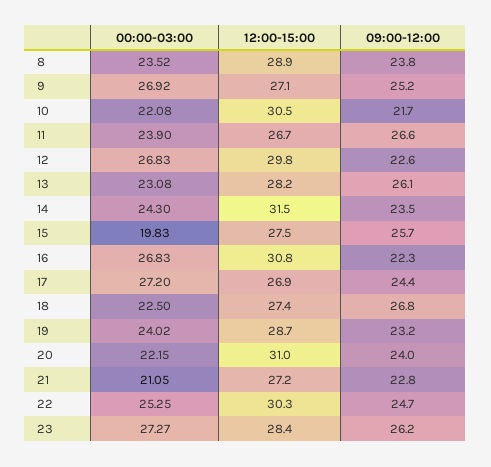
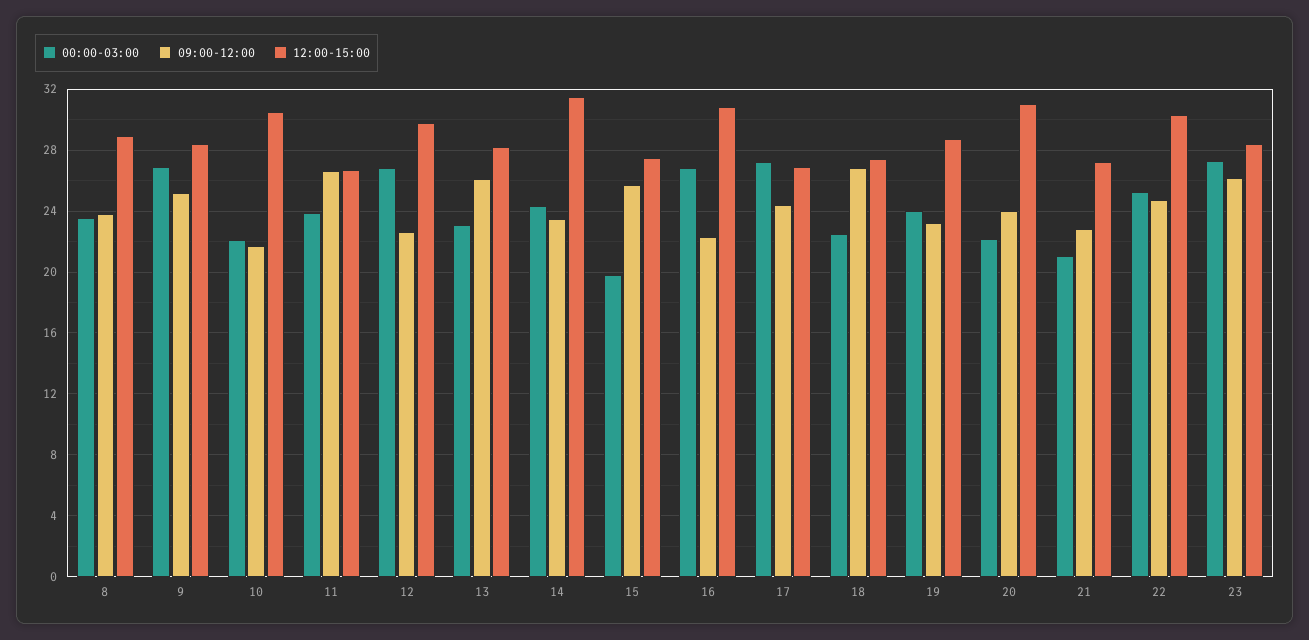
12:00-15:00, 9: 27.1 -> 28.5

